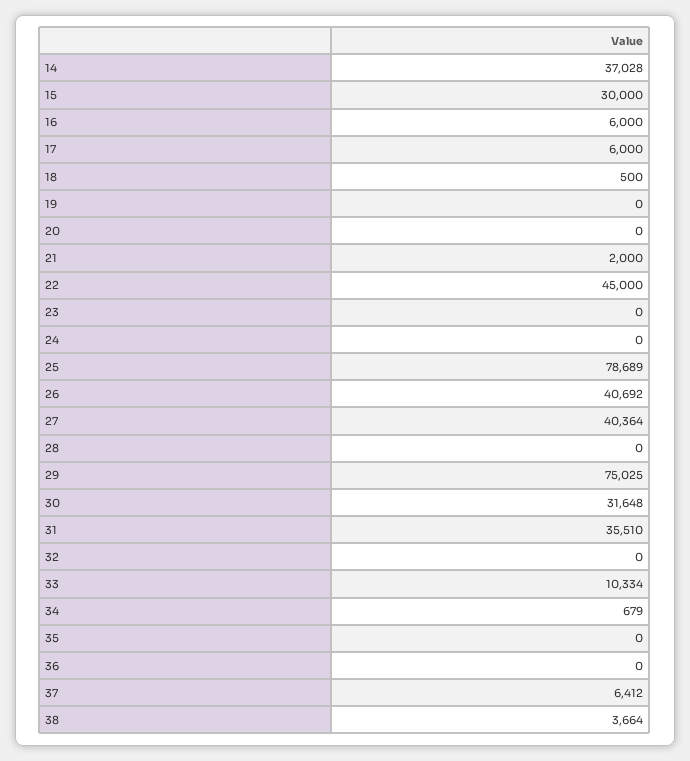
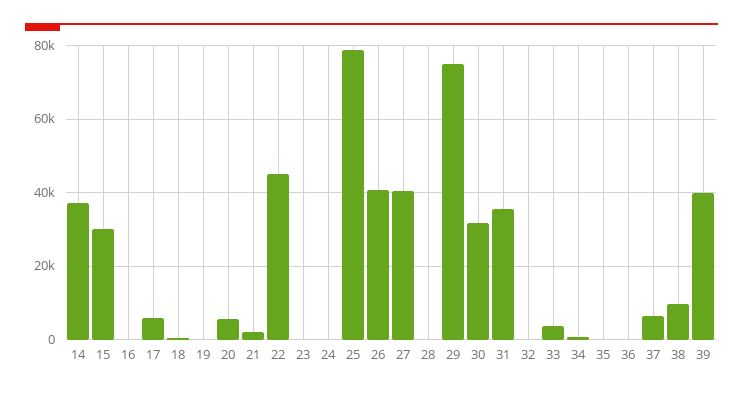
16: 6000 -> 0
20: 0 -> 6000
33: 10334 -> 4000
38: 3664 -> 10000
39: none -> 40000

